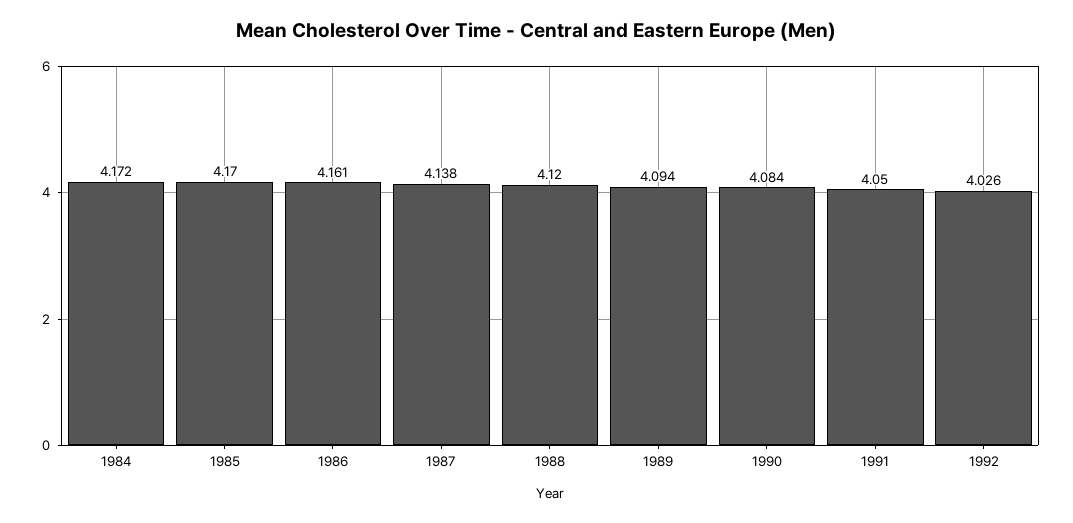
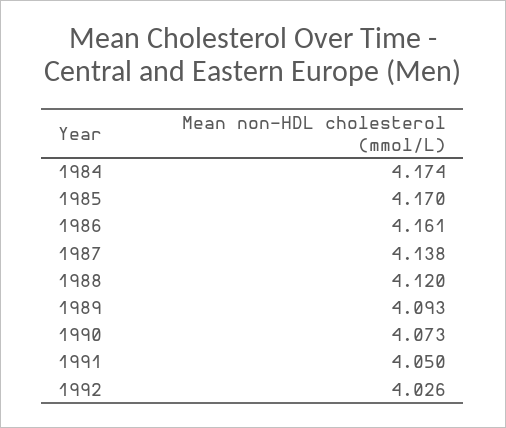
1984: 4.172 -> 4.174
1989: 4.094 -> 4.093
1990: 4.084 -> 4.073

